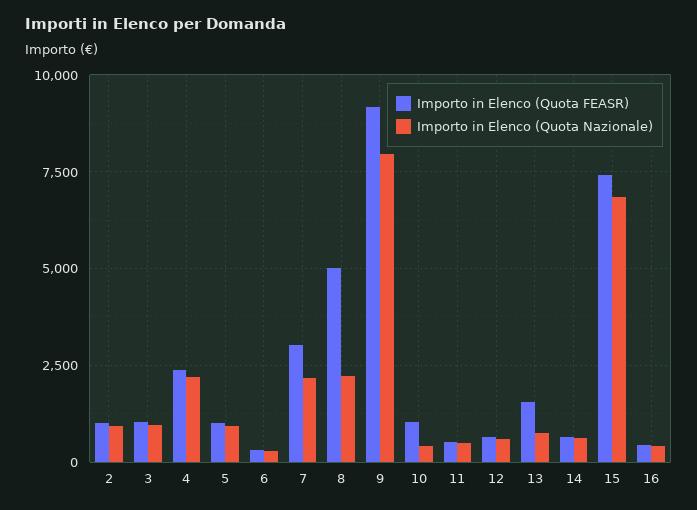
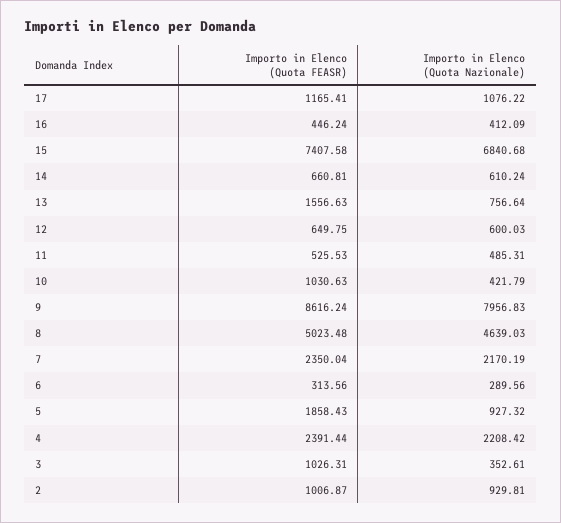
Importo in Elenco (Quota Nazionale), 3: 1000 -> 352.61
Importo in Elenco (Quota FEASR), 5: 1000 -> 1858.43
Importo in Elenco (Quota FEASR), 7: 3000 -> 2350.04
Importo in Elenco (Quota Nazionale), 8: 2250 -> 4639.03
Importo in Elenco (Quota FEASR), 9: 9250 -> 8616.24
Importo in Elenco (Quota FEASR), 17: none -> 1165.41
Importo in Elenco (Quota Nazionale), 17: none -> 1076.22

